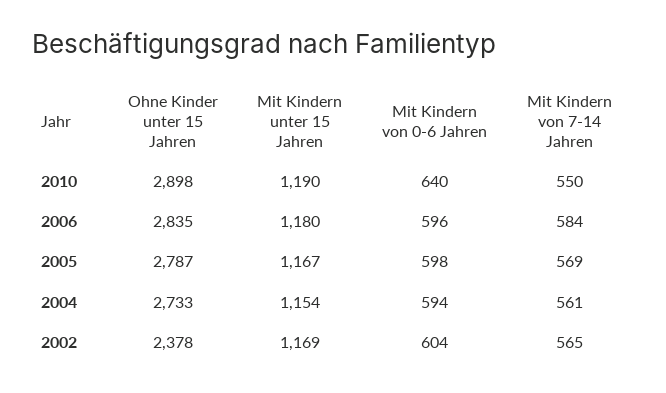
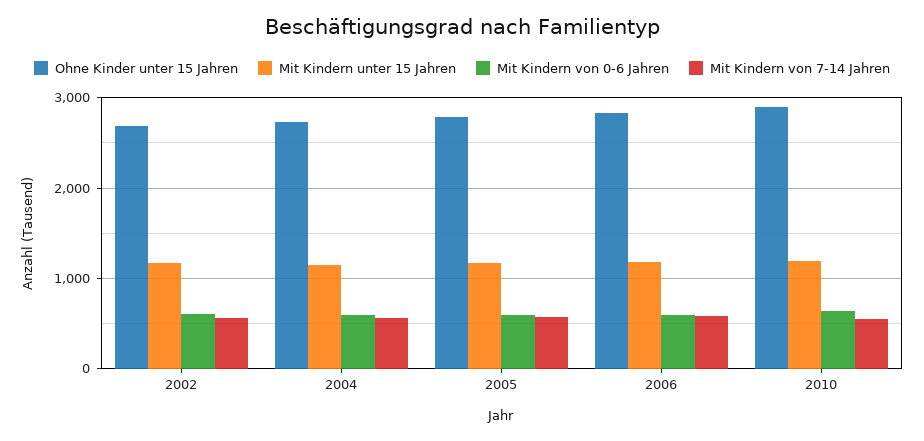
Ohne Kinder unter 15 Jahren, 2002: 2378 -> 2700

